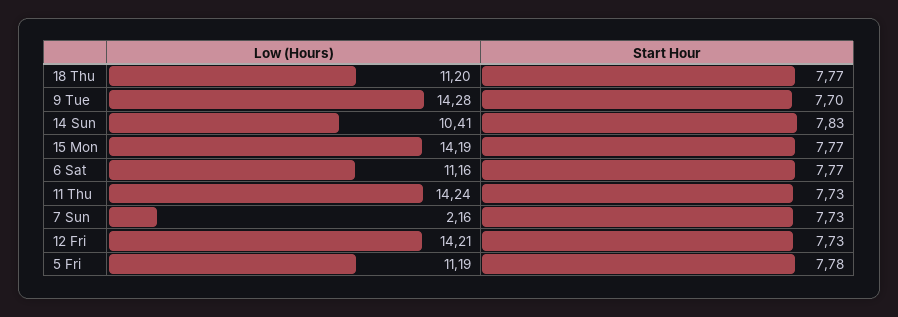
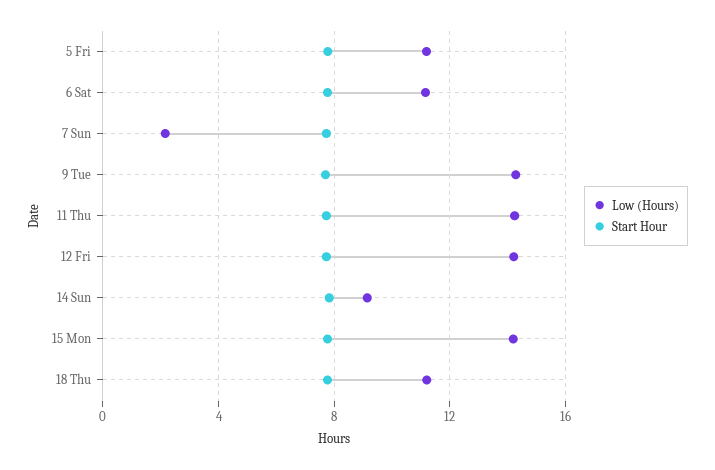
Low (Hours), 14 Sun: 10.41 -> 9

